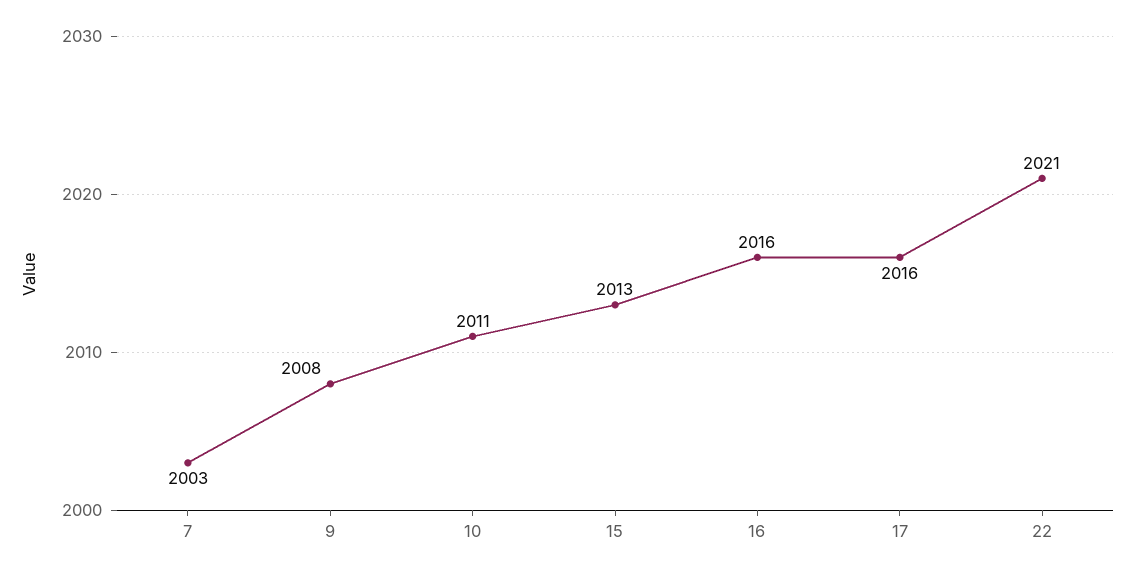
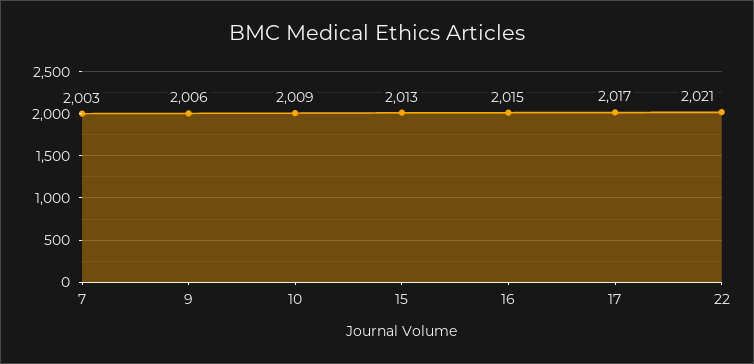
9: 2008 -> 2006
10: 2011 -> 2009
16: 2016 -> 2015
17: 2016 -> 2017

